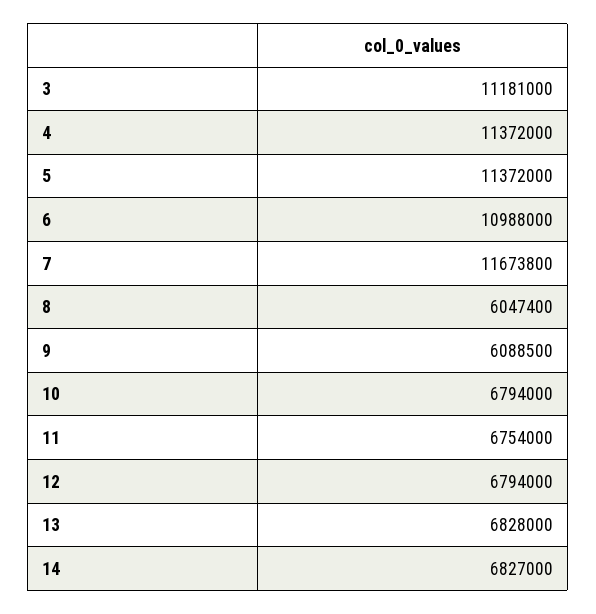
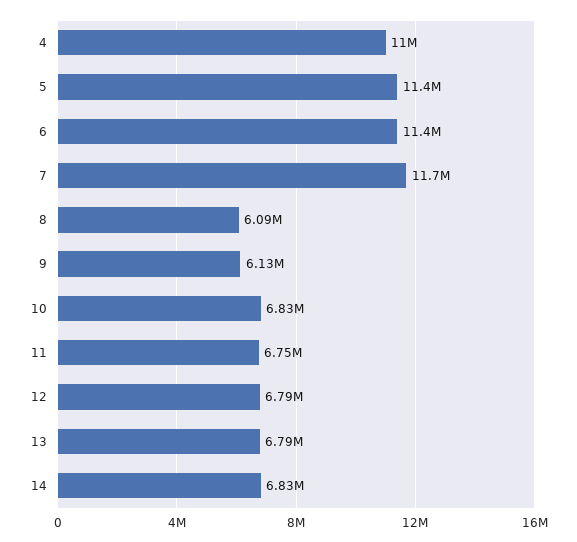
3: 11181000 -> none
4: 11372000 -> 11000000
6: 10988000 -> 11400000
8: 6047400 -> 6090000
9: 6088500 -> 6130000
10: 6794000 -> 6830000
13: 6828000 -> 6790000

